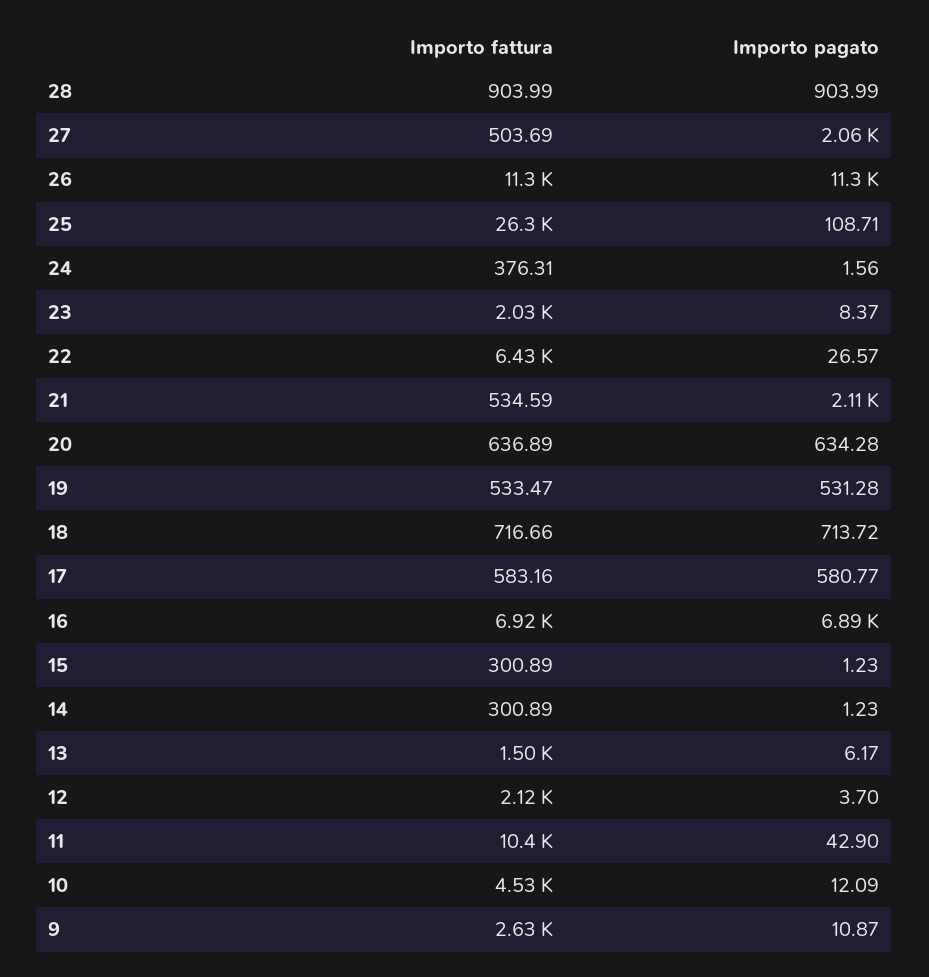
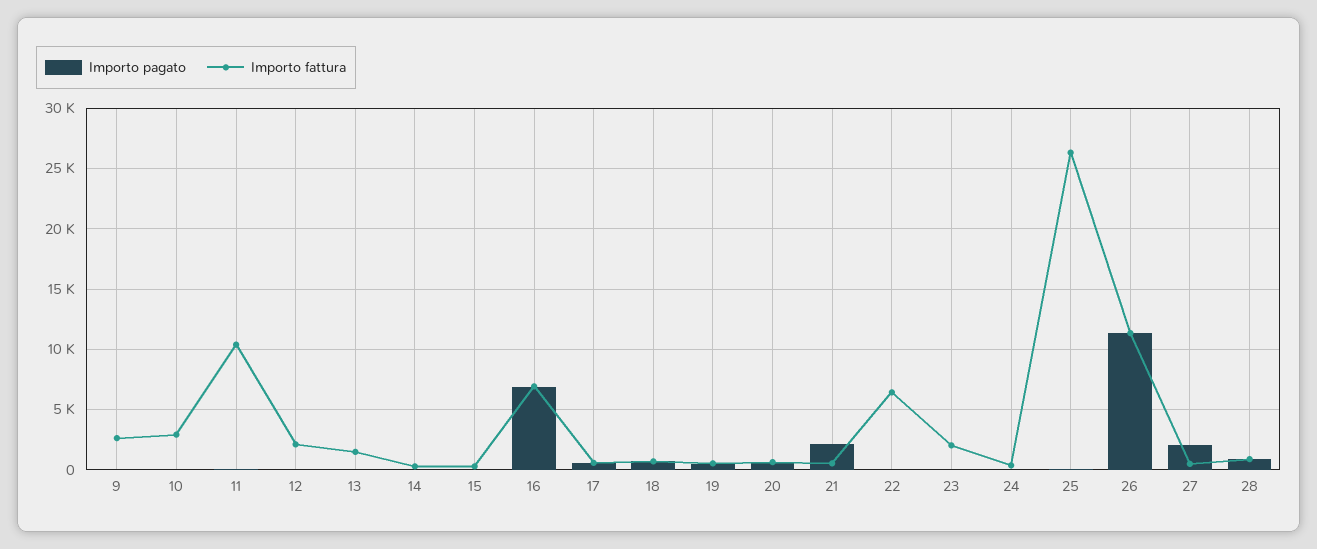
Importo fattura, 10: 4530 -> 3000

